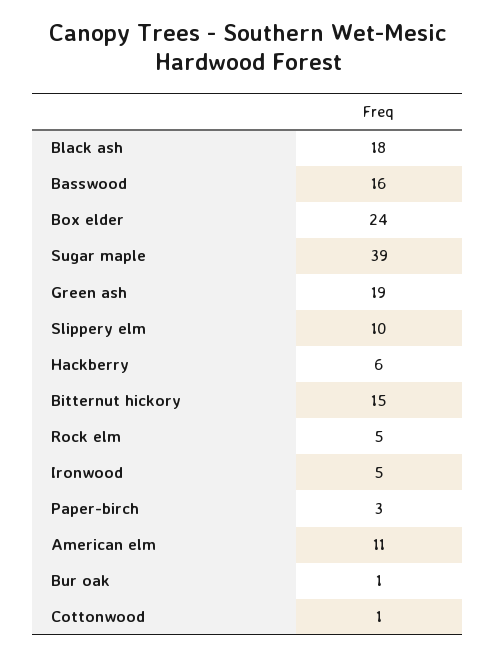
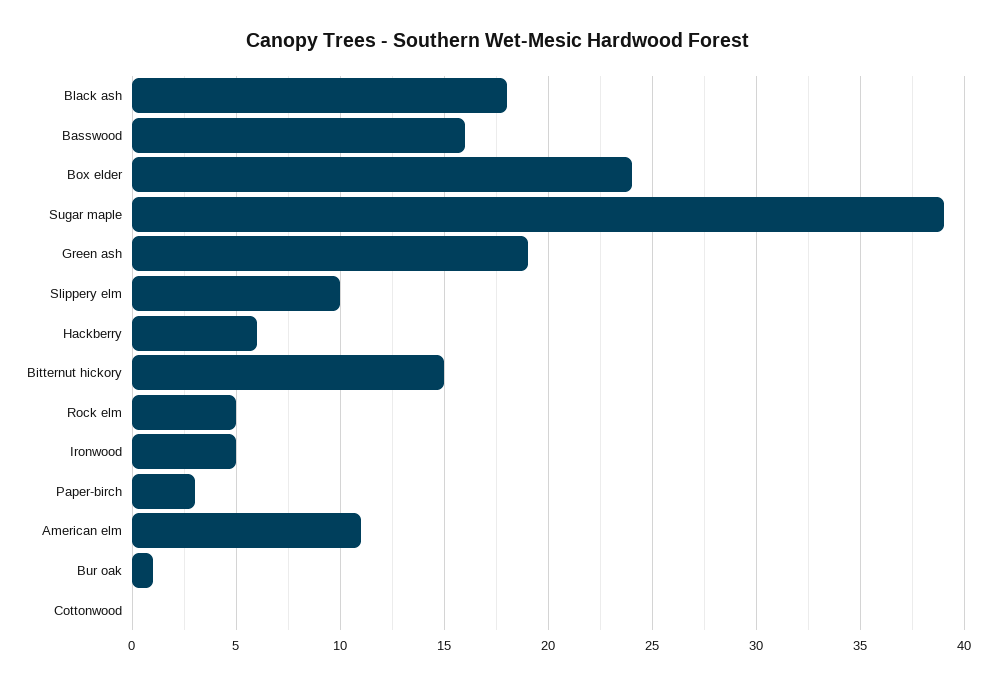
Cottonwood: 1 -> 0

